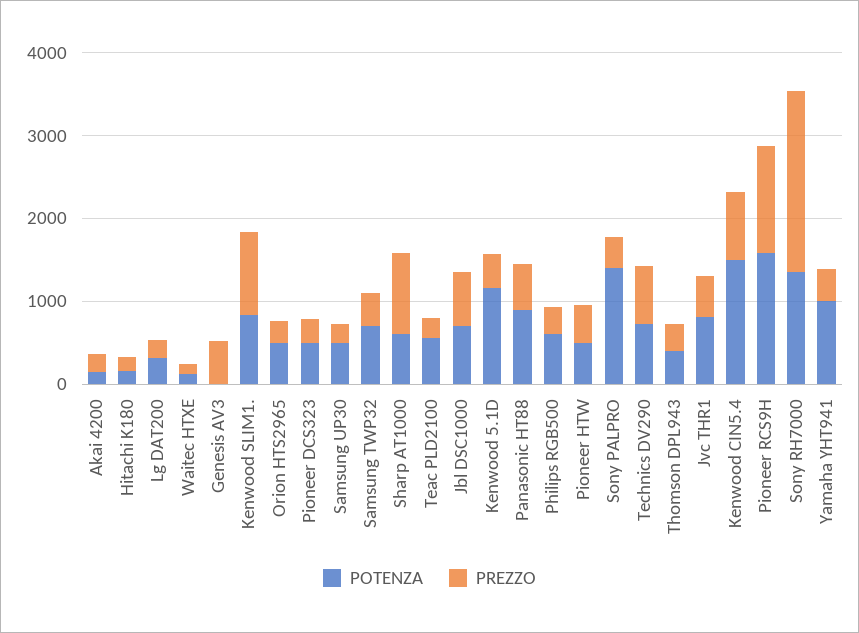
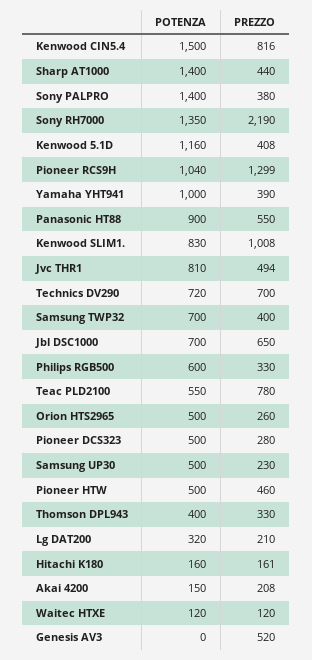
POTENZA, Sharp AT1000: 600 -> 1400
PREZZO, Sharp AT1000: 1000 -> 440
PREZZO, Teac PLD2100: 200 -> 780
POTENZA, Pioneer RCS9H: 1600 -> 1040

